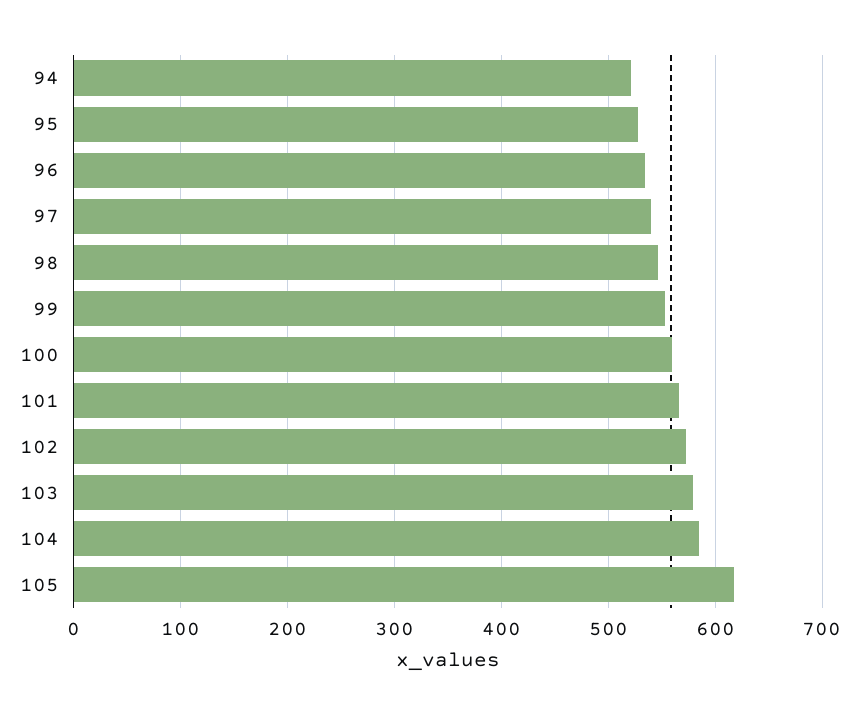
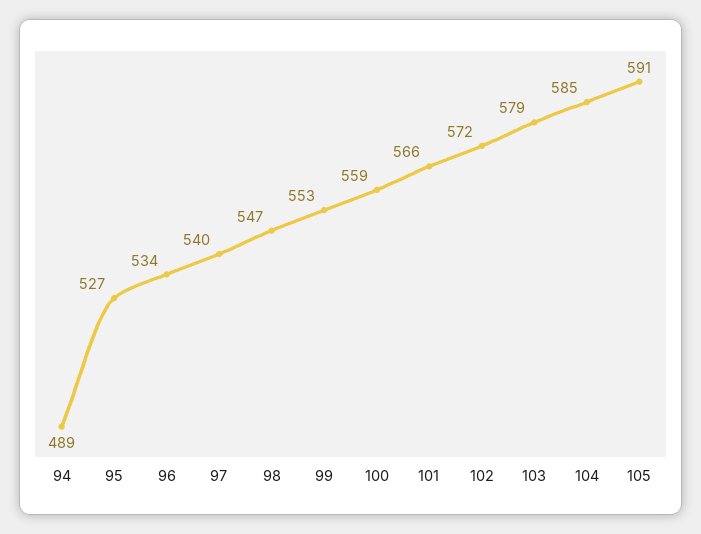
94: 520 -> 489
105: 620 -> 591

